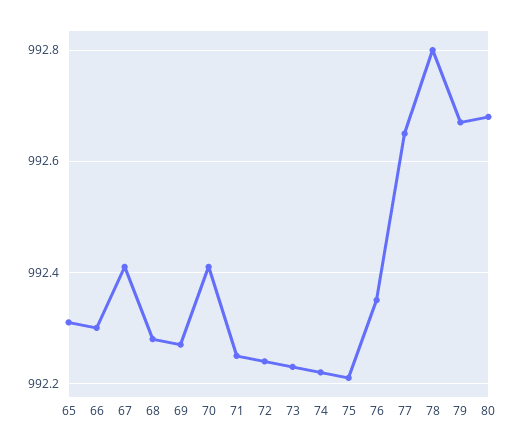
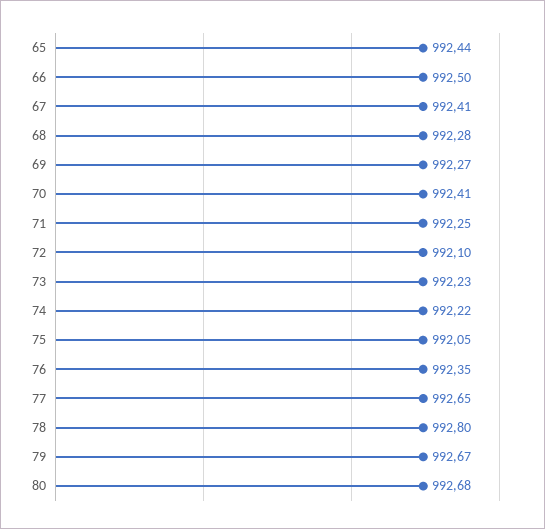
65: 992.3 -> 992.44
66: 992.3 -> 992.5
72: 992.25 -> 992.1
75: 992.2 -> 992.05

